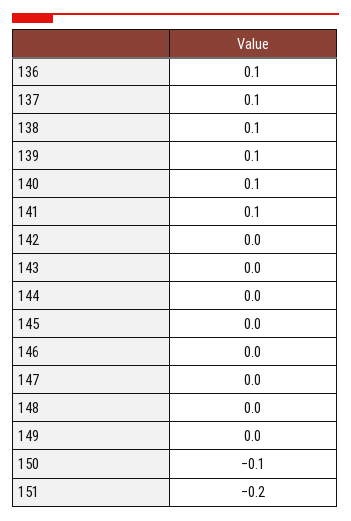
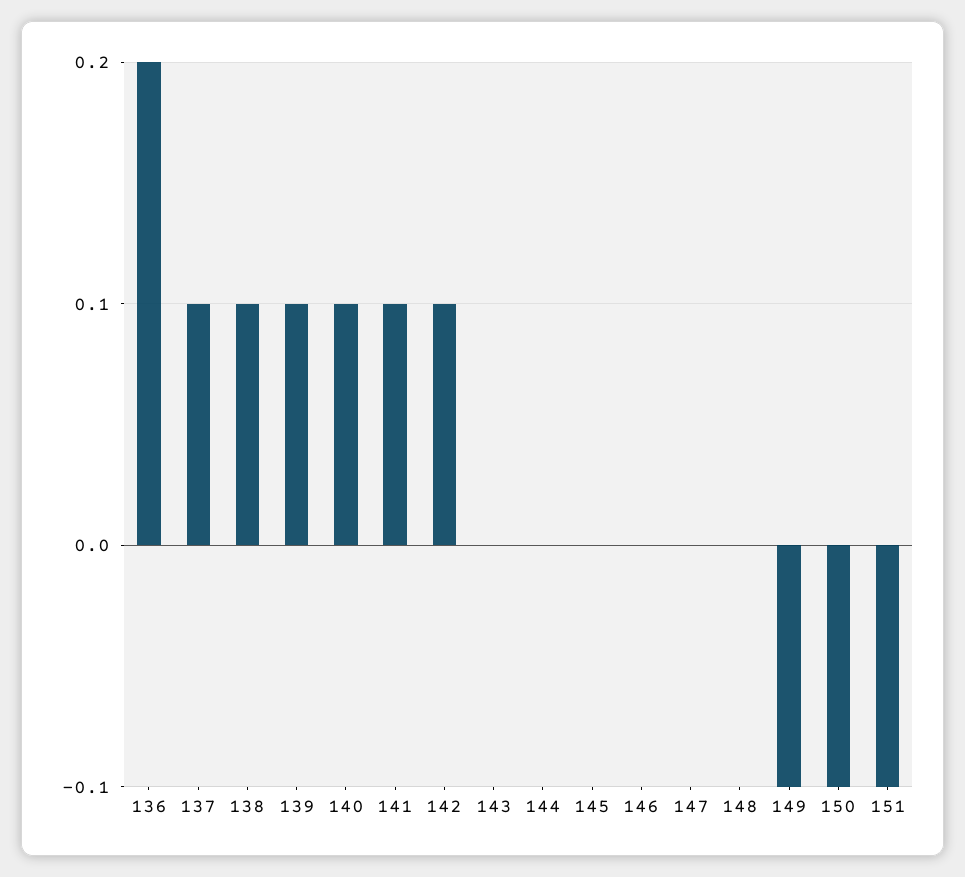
136: 0.1 -> 0.2
142: 0 -> 0.1
149: 0 -> -0.1
151: -0.2 -> -0.1

